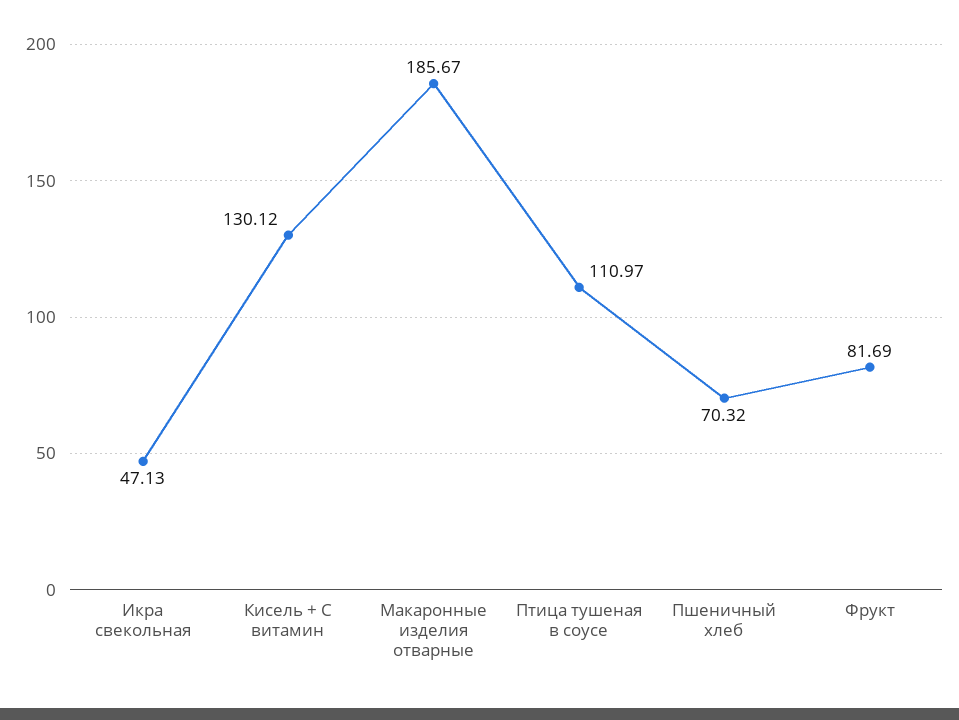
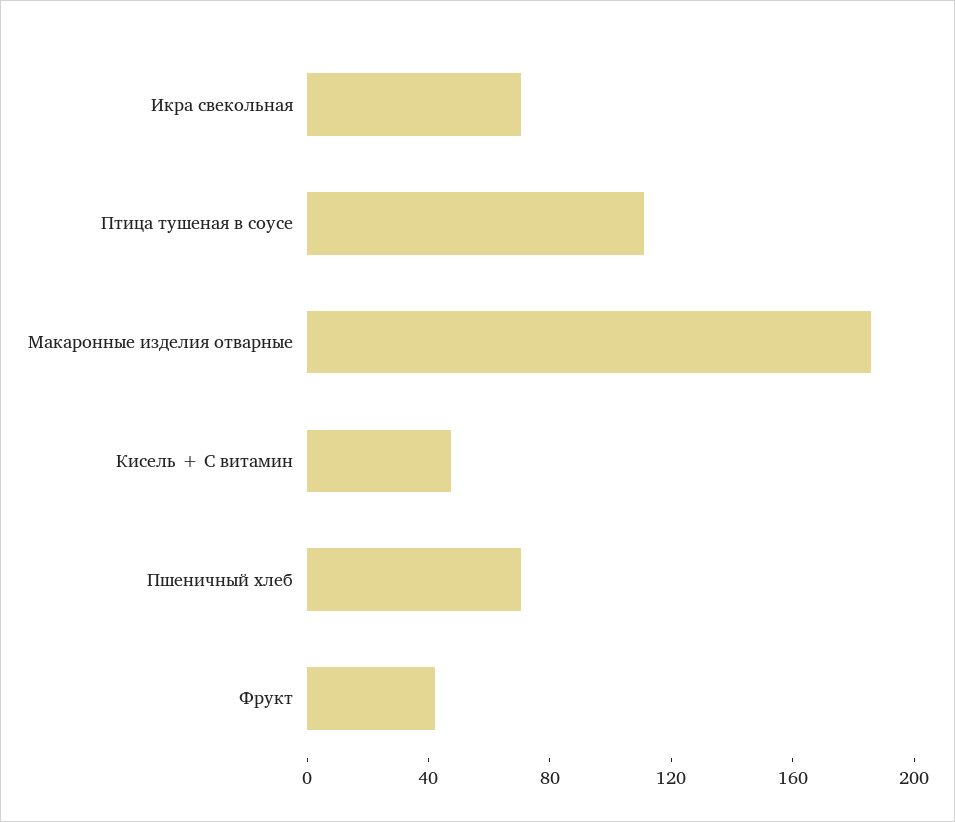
Икра свекольная: 47.13 -> 70
Кисель + С витамин: 130.12 -> 50
Фрукт: 81.69 -> 40

